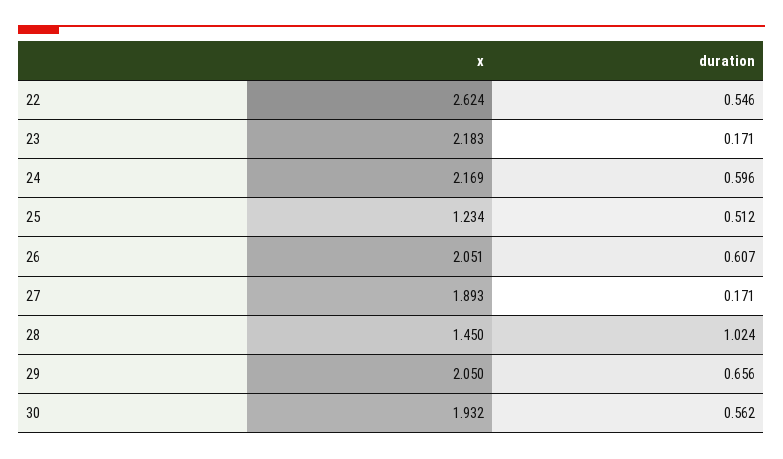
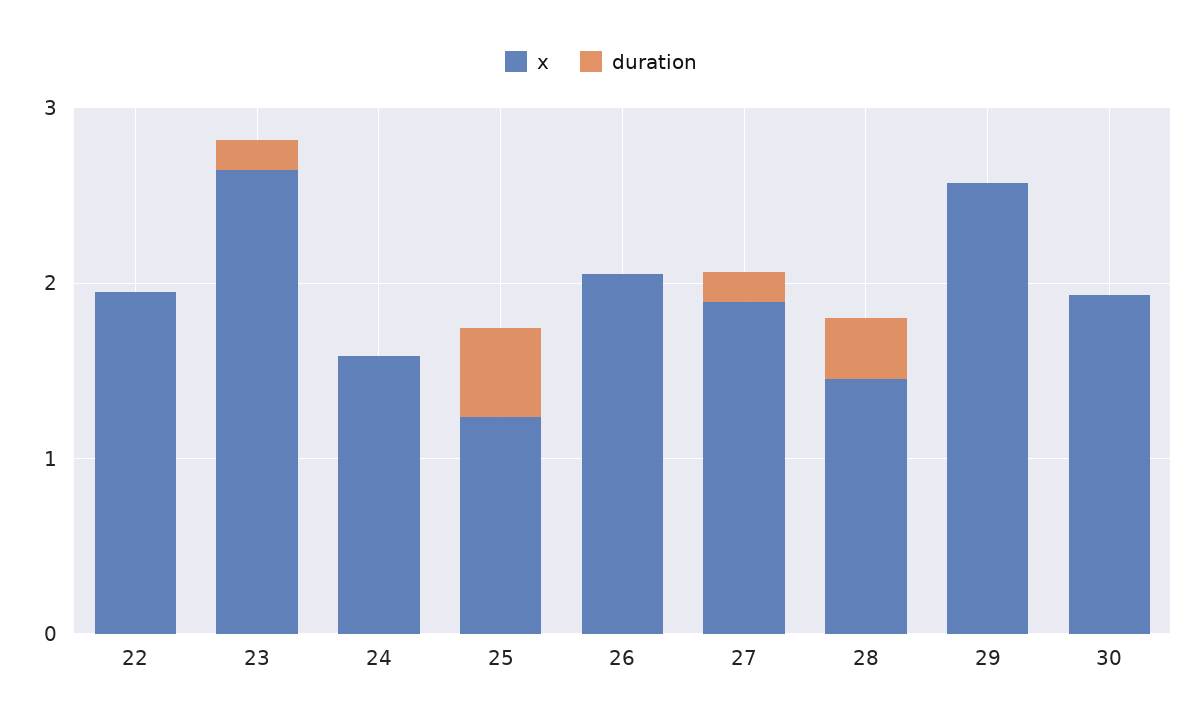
x, 22: 2.624 -> 2
duration, 22: 0.546 -> 0
x, 23: 2.183 -> 2.6
x, 24: 2.169 -> 1.6
duration, 24: 0.596 -> 0
duration, 26: 0.607 -> 0
duration, 28: 1.024 -> 0.4
x, 29: 2.05 -> 2.6
duration, 29: 0.656 -> 0
duration, 30: 0.562 -> 0

